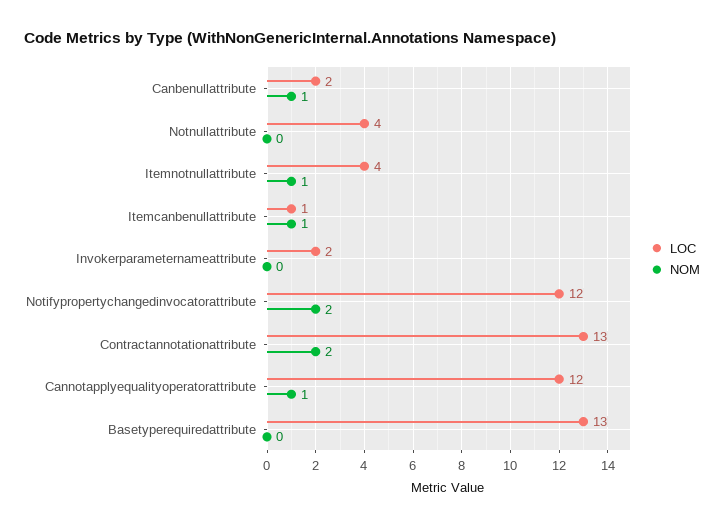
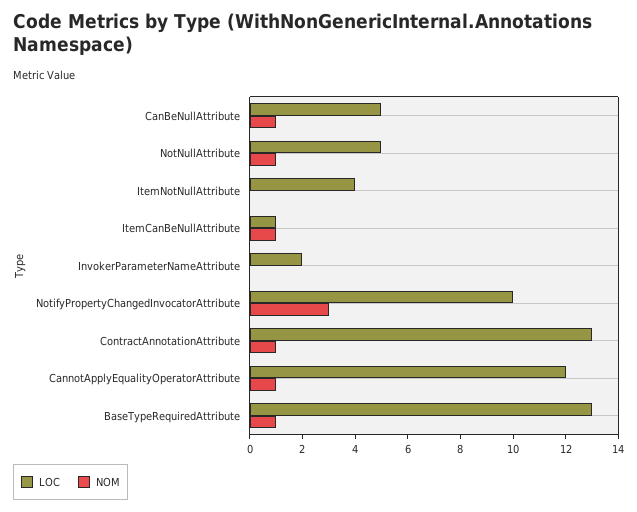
LOC, Canbenullattribute: 2 -> 5
LOC, Notnullattribute: 4 -> 5
NOM, Notnullattribute: 0 -> 1
NOM, Itemnotnullattribute: 1 -> 0
LOC, Notifypropertychangedinvocatorattribute: 12 -> 10
NOM, Notifypropertychangedinvocatorattribute: 2 -> 3
NOM, Contractannotationattribute: 2 -> 1
NOM, Basetyperequiredattribute: 0 -> 1

